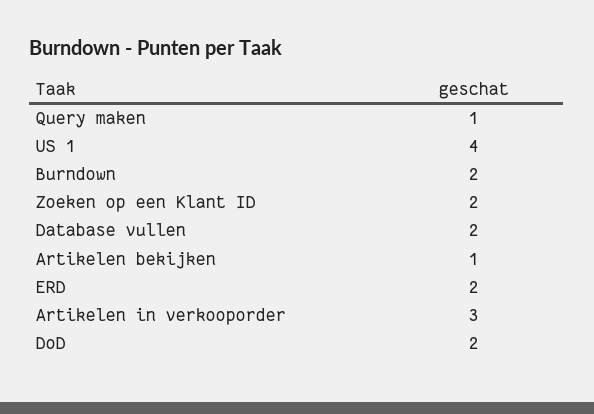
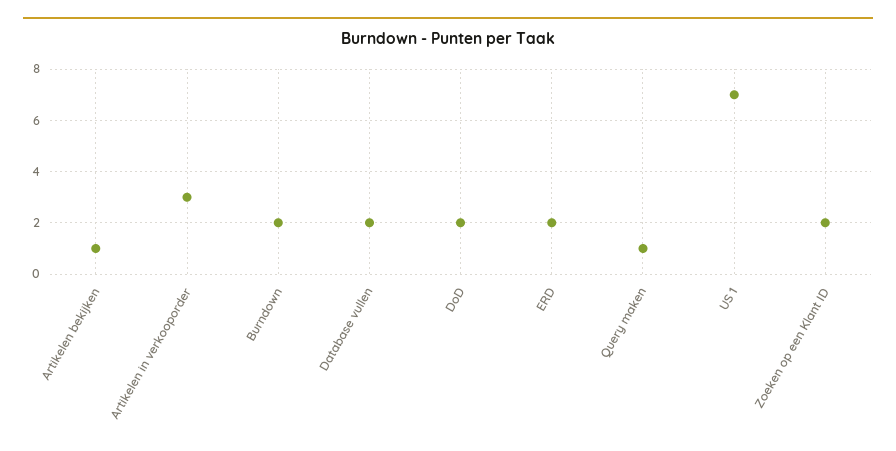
US 1: 4 -> 7

